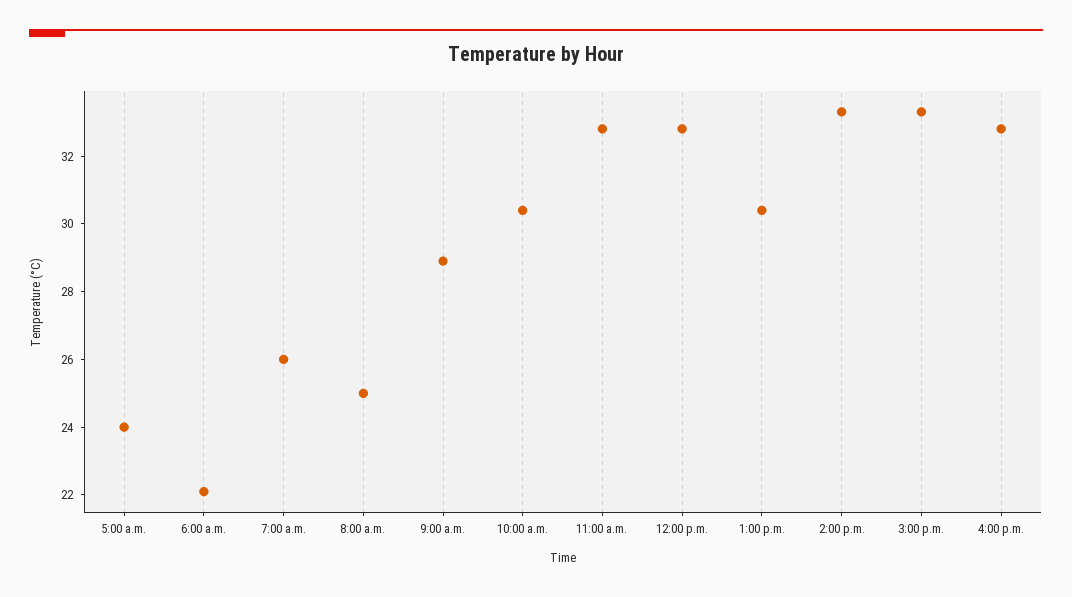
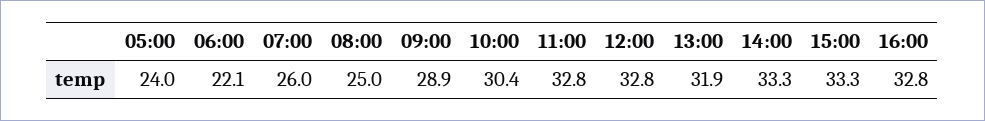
1:00 p.m.: 30.5 -> 31.9

